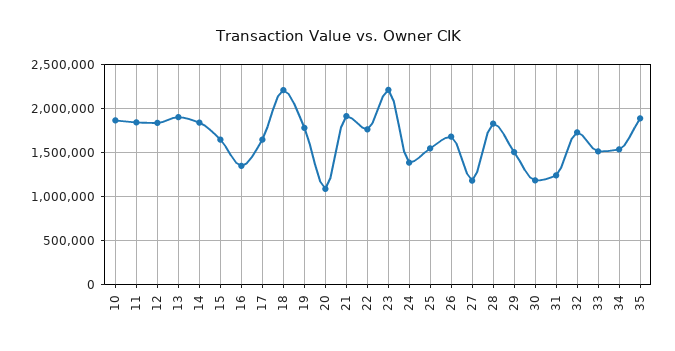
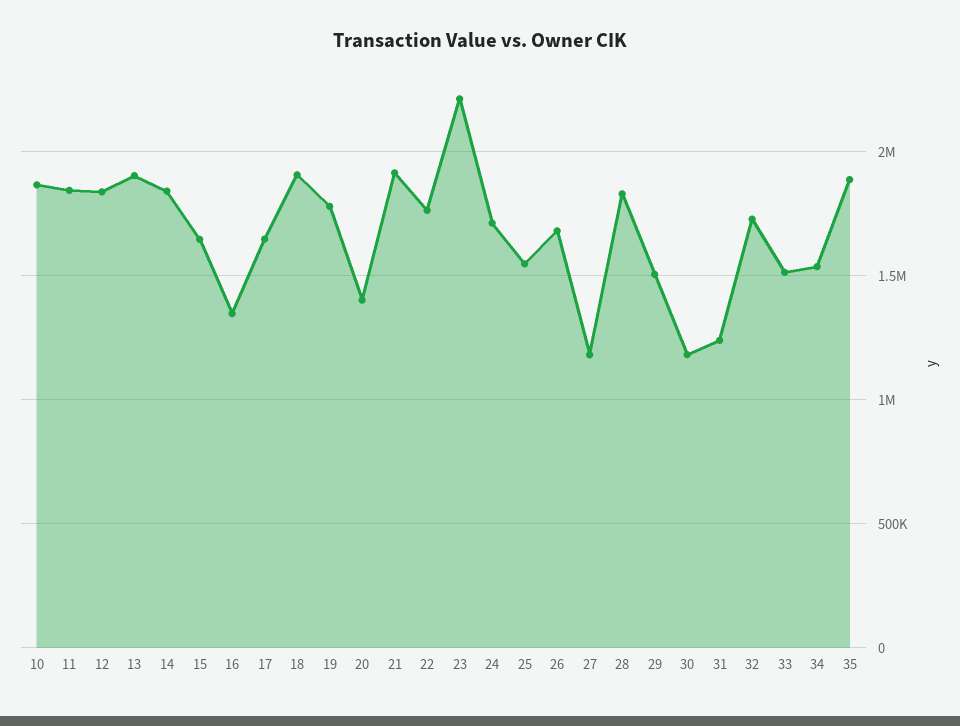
18: 2200000 -> 1900000
20: 1100000 -> 1400000
24: 1400000 -> 1700000

